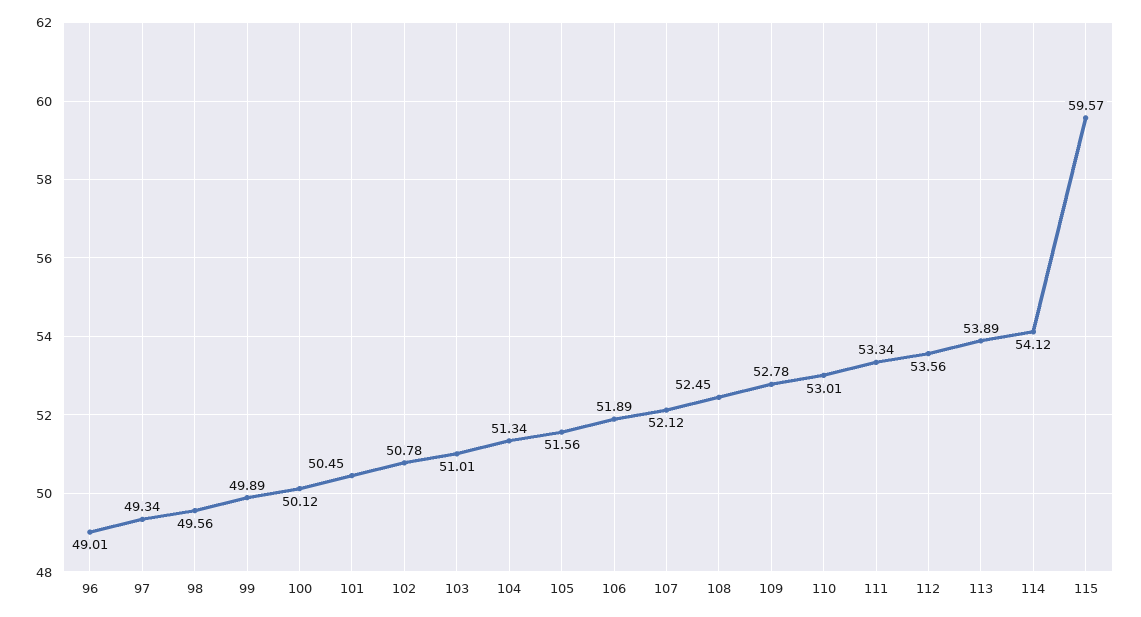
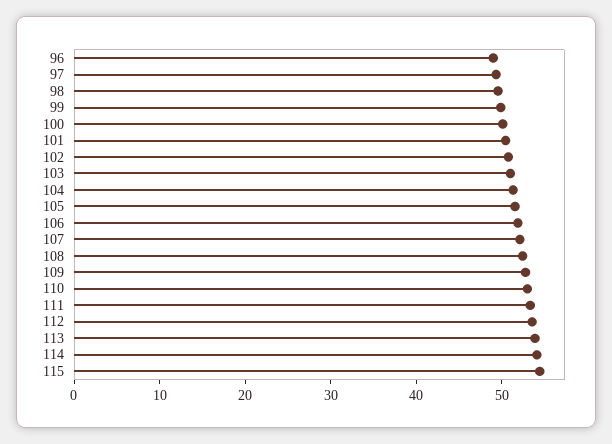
115: 59.57 -> 54

